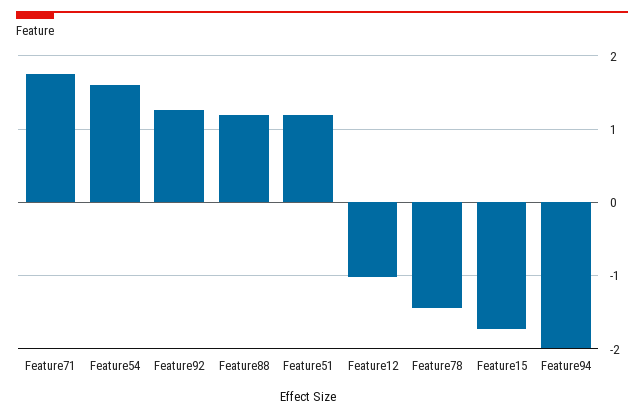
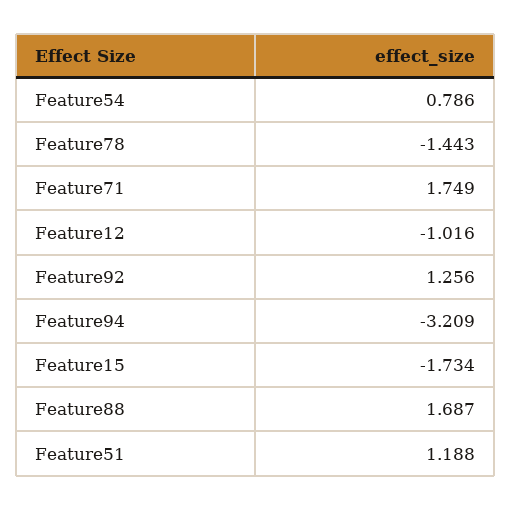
Feature54: 1.6 -> 0.786
Feature88: 1.2 -> 1.687
Feature94: -2 -> -3.209

